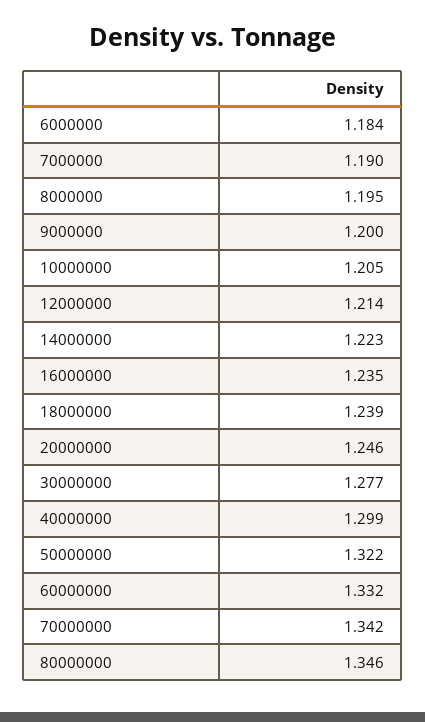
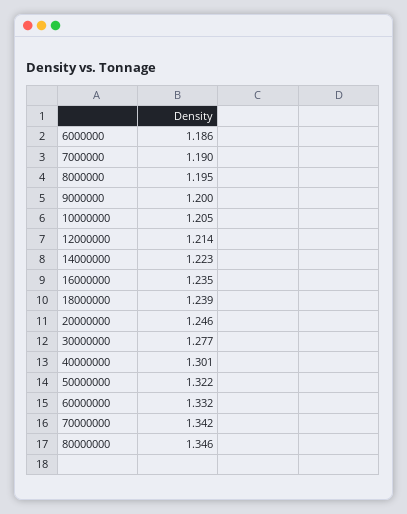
6000000: 1.184 -> 1.186
40000000: 1.299 -> 1.301

